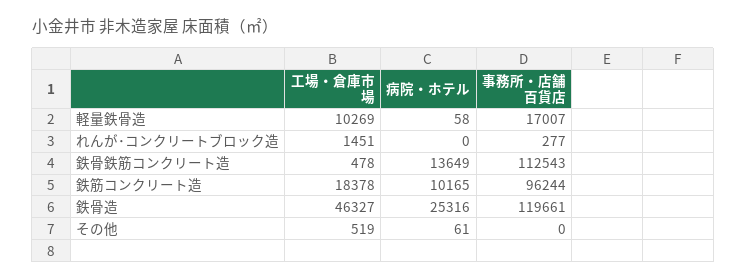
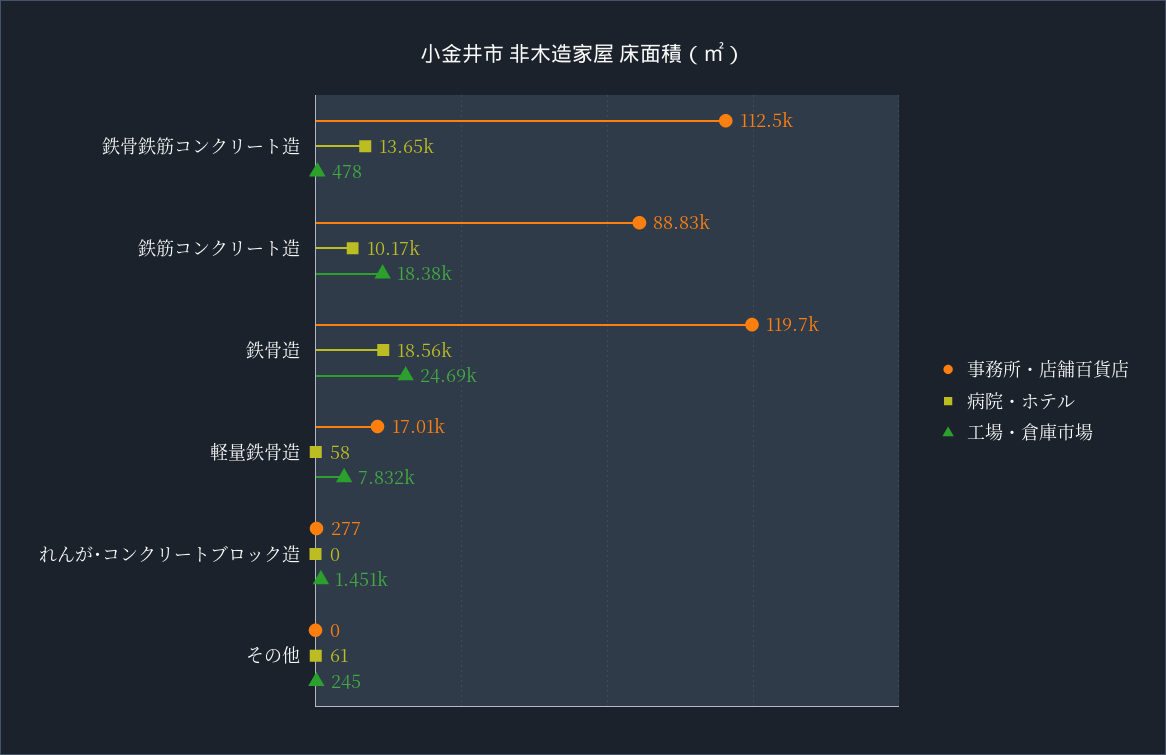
工場・倉庫市場, 軽量鉄骨造: 10269 -> 7832
事務所・店舗百貨店, 鉄筋コンクリート造: 96244 -> 88830
工場・倉庫市場, 鉄骨造: 46327 -> 24690
病院・ホテル, 鉄骨造: 25316 -> 18560
工場・倉庫市場, その他: 519 -> 245

